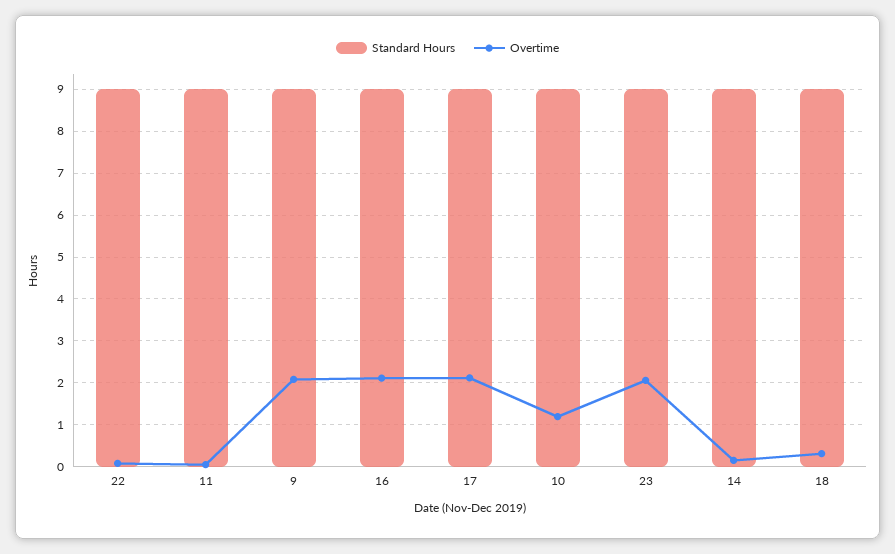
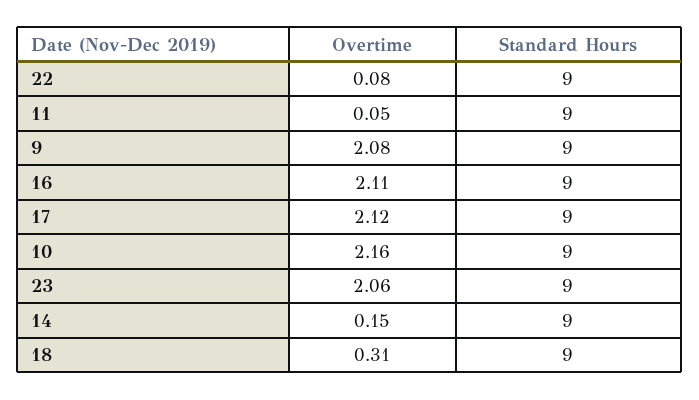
Overtime, 10: 1.2 -> 2.16

